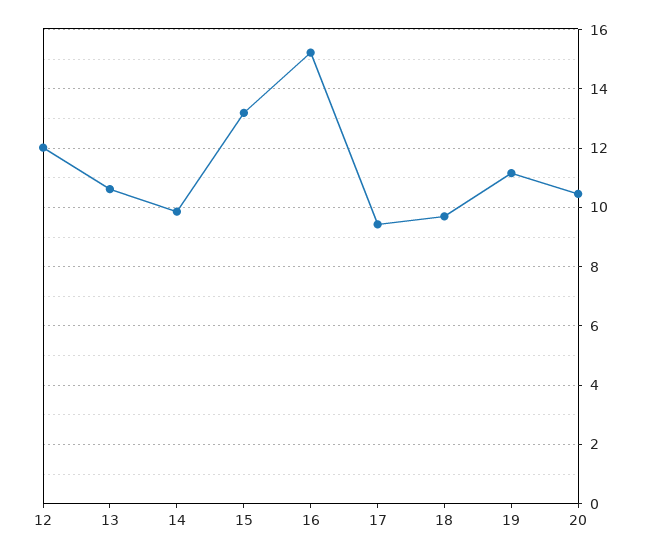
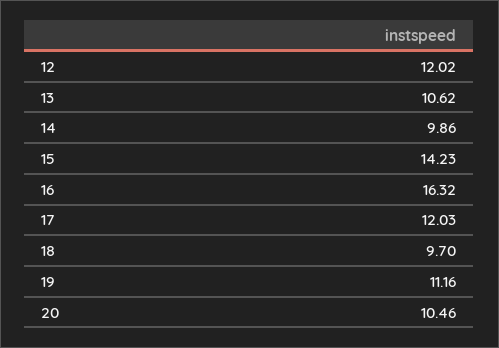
15: 13.25 -> 14.23
16: 15.25 -> 16.32
17: 9.5 -> 12.03

